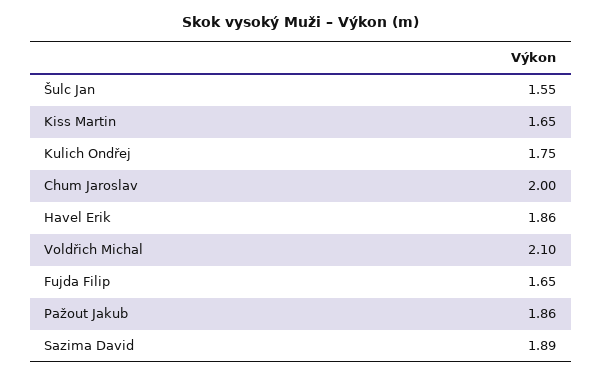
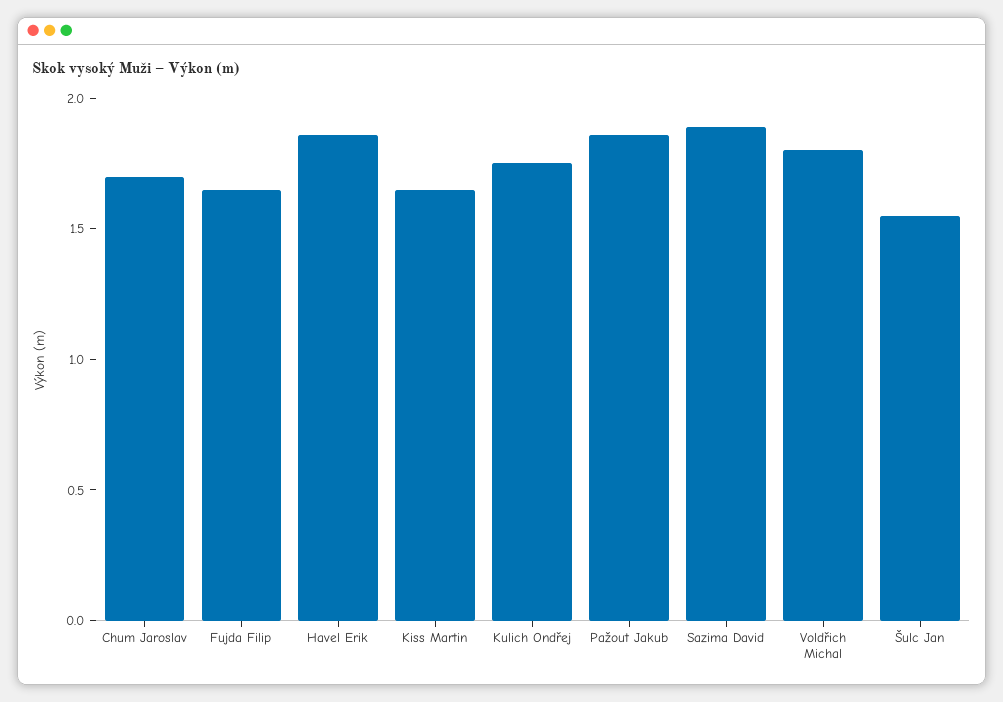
Chum Jaroslav: 2 -> 1.7
Voldřich Michal: 2.1 -> 1.8

